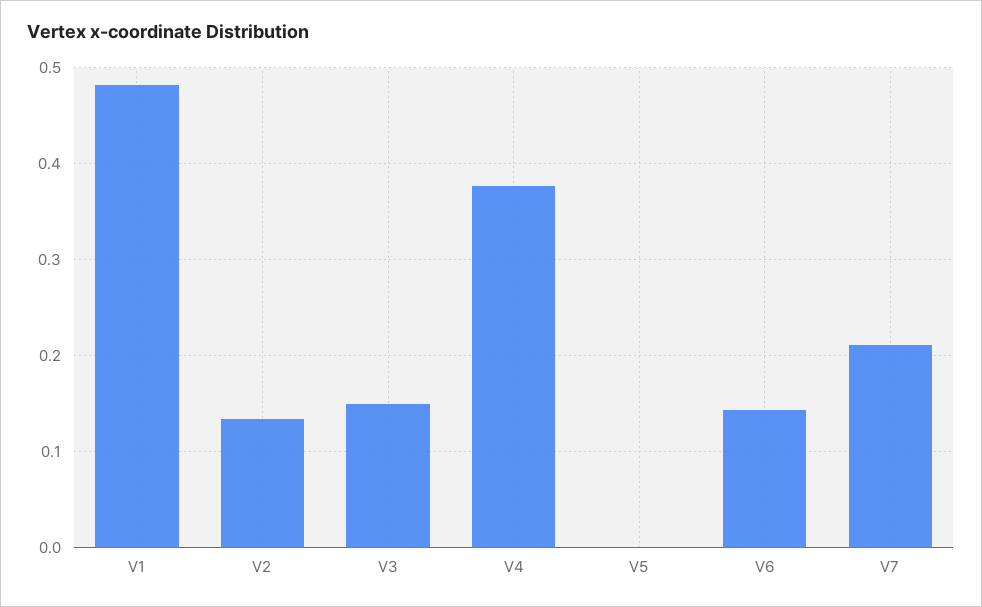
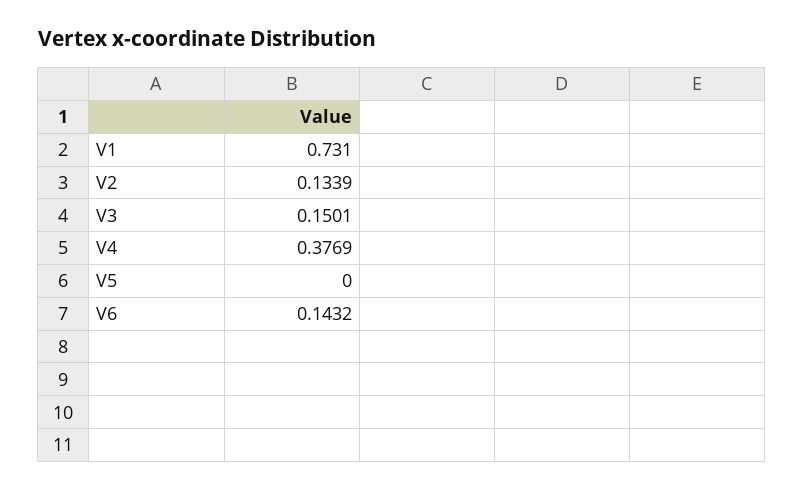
V1: 0.48 -> 0.731
V7: 0.21 -> none

